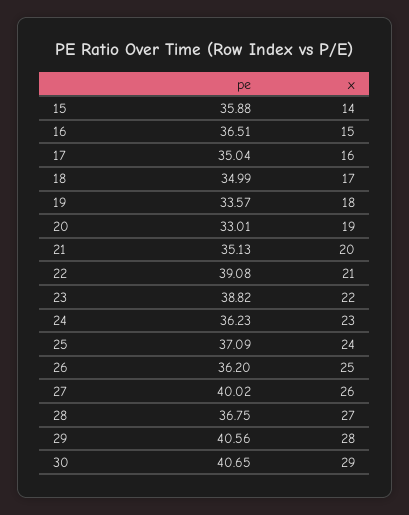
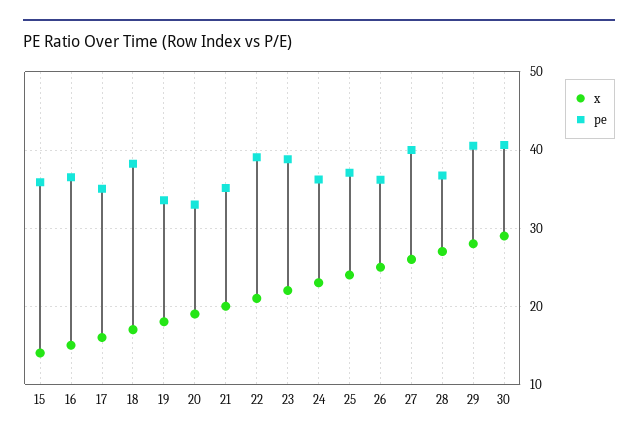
pe, 18: 34.99 -> 38

